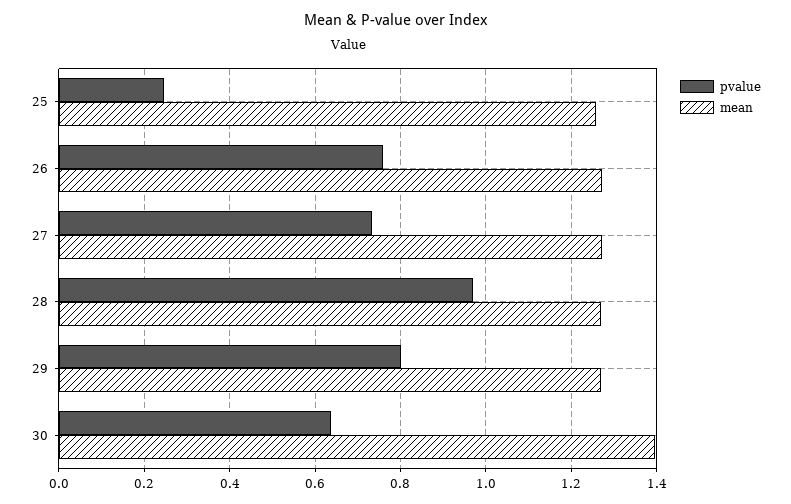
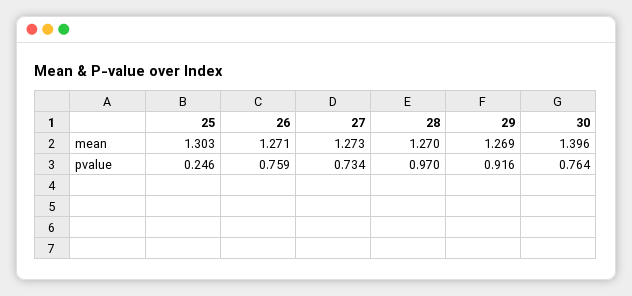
mean, 25: 1.26 -> 1.303
pvalue, 29: 0.8 -> 0.916
pvalue, 30: 0.64 -> 0.764

